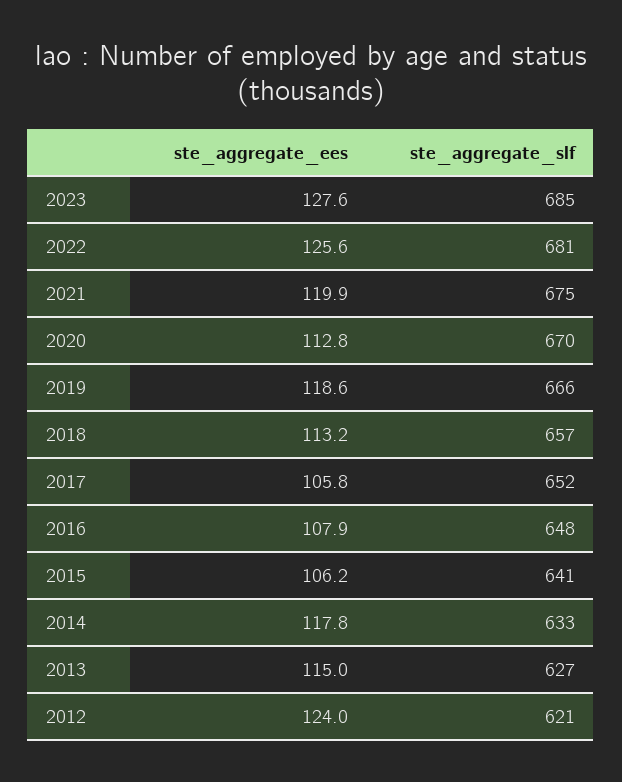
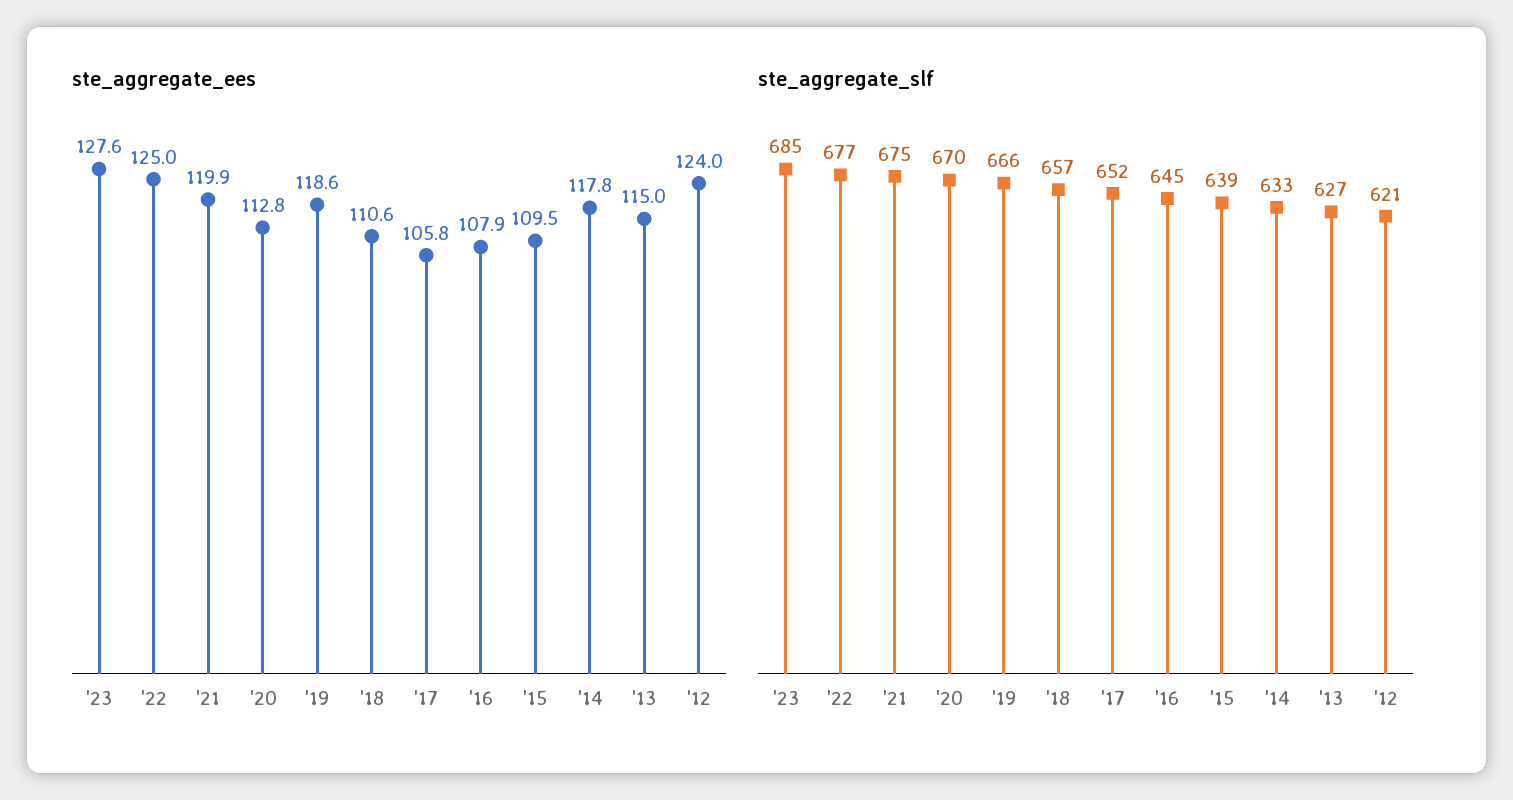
ste_aggregate_ees, 2022: 125.6 -> 125
ste_aggregate_slf, 2022: 681 -> 677
ste_aggregate_ees, 2018: 113.2 -> 110.6
ste_aggregate_slf, 2016: 648 -> 645
ste_aggregate_ees, 2015: 106.2 -> 109.5
ste_aggregate_slf, 2015: 641 -> 639

